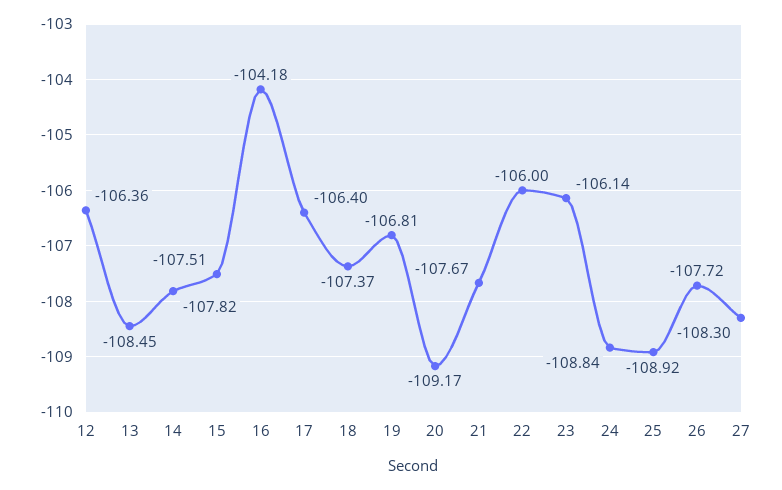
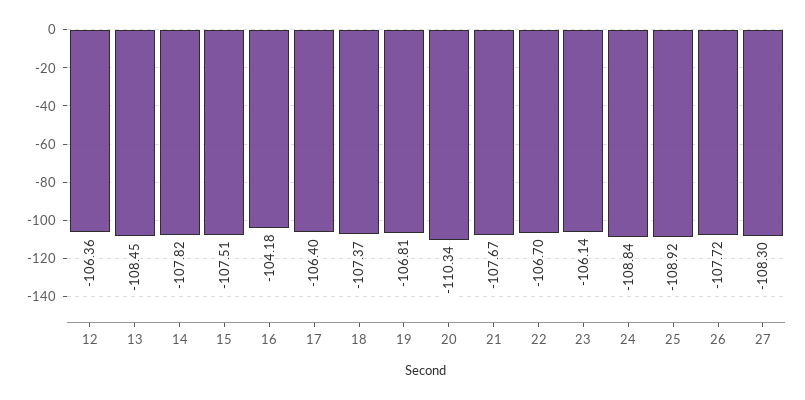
20: -109.17 -> -110.34
22: -106 -> -106.7

